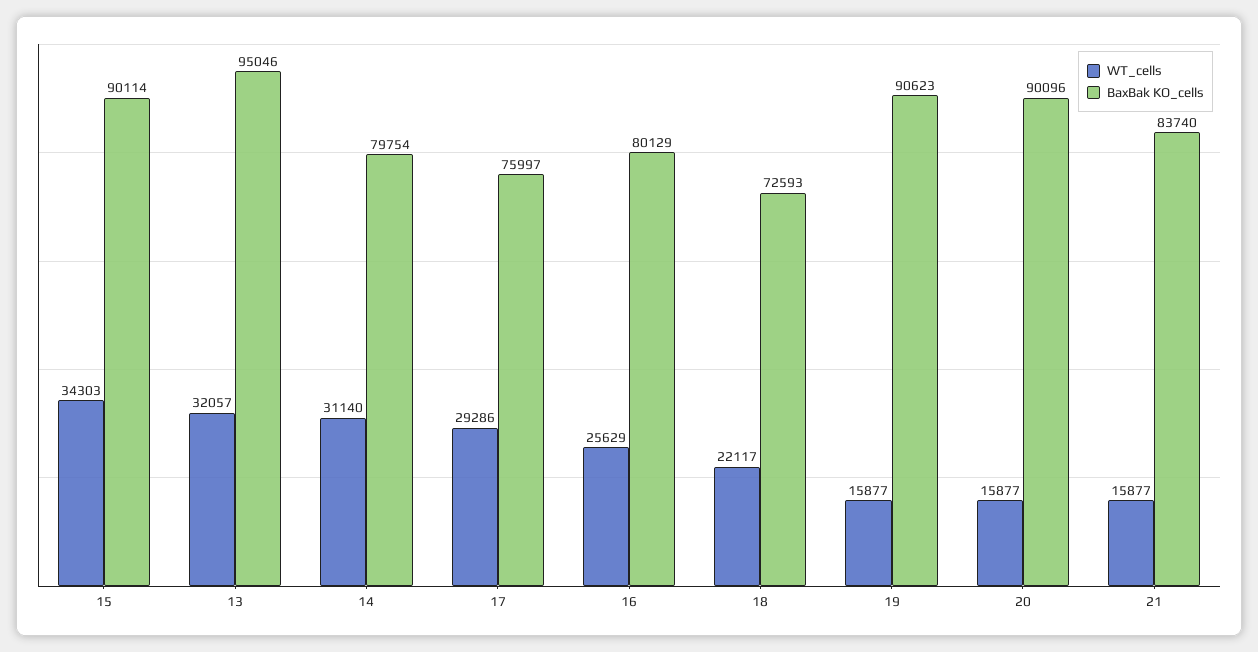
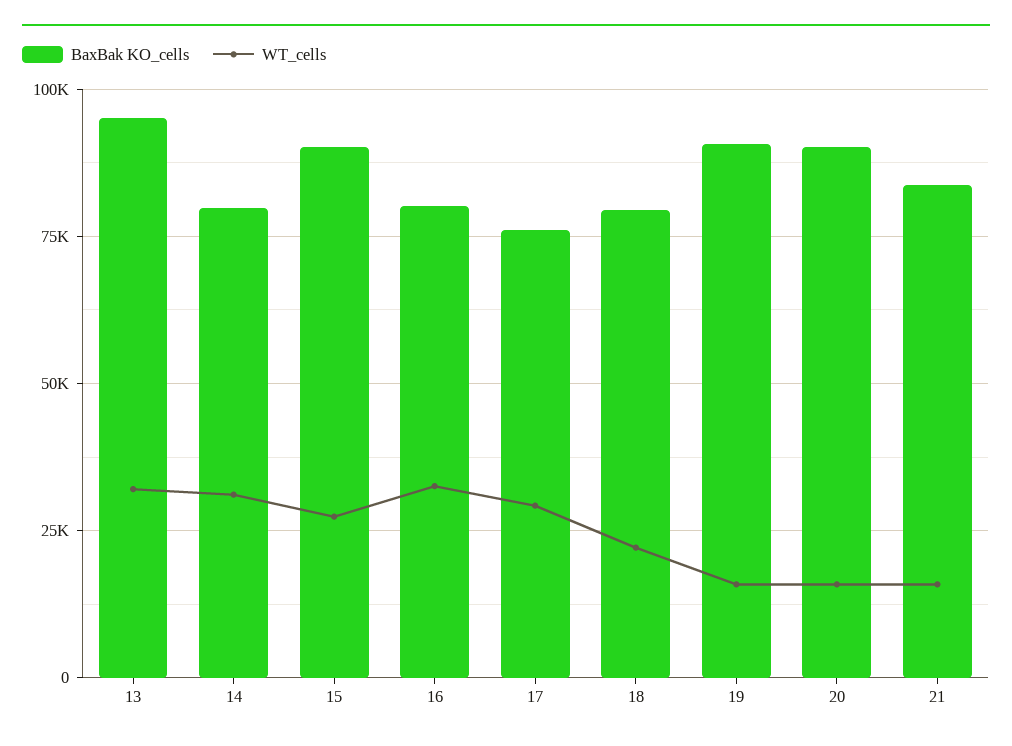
WT_cells, 15: 34303 -> 27500
WT_cells, 16: 25629 -> 32500
BaxBak KO_cells, 18: 72593 -> 80000

